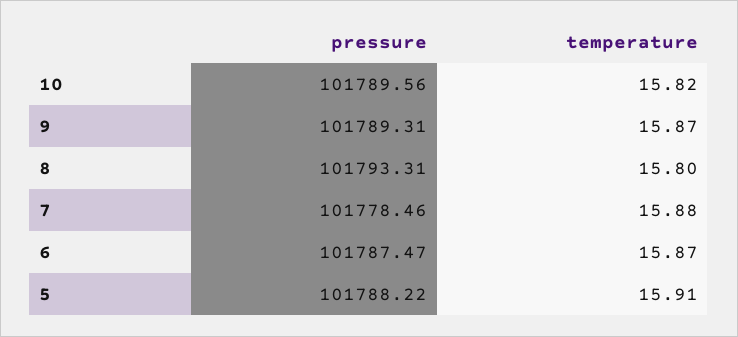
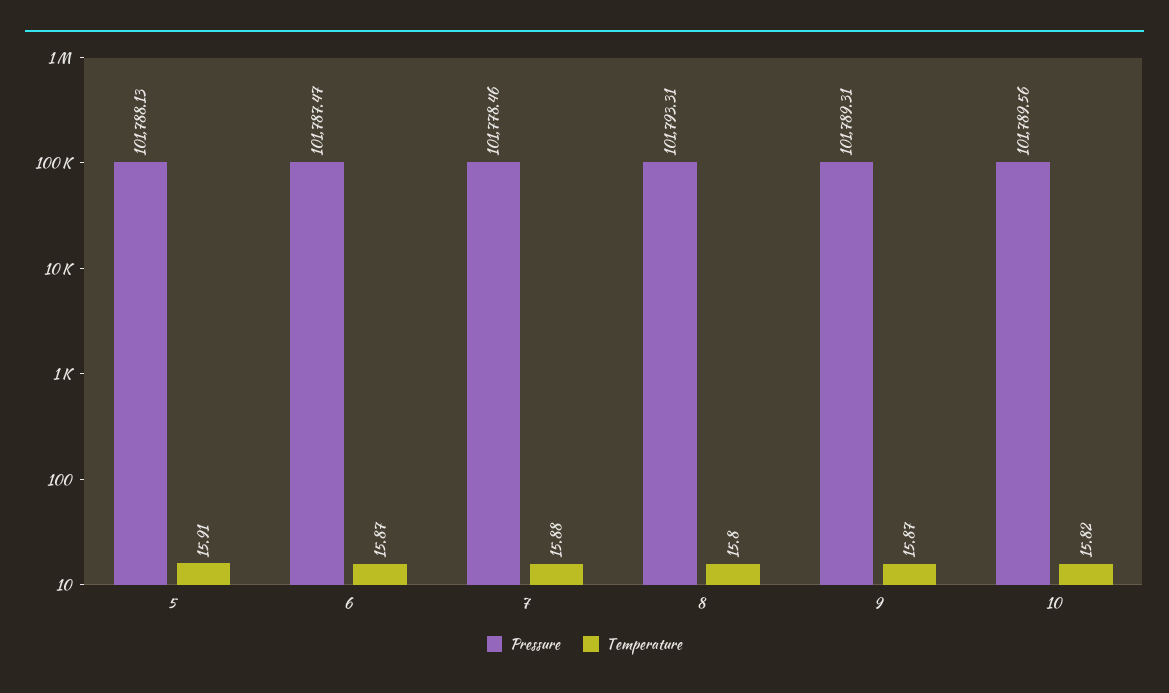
pressure, 5: 101788.22 -> 101788.13

